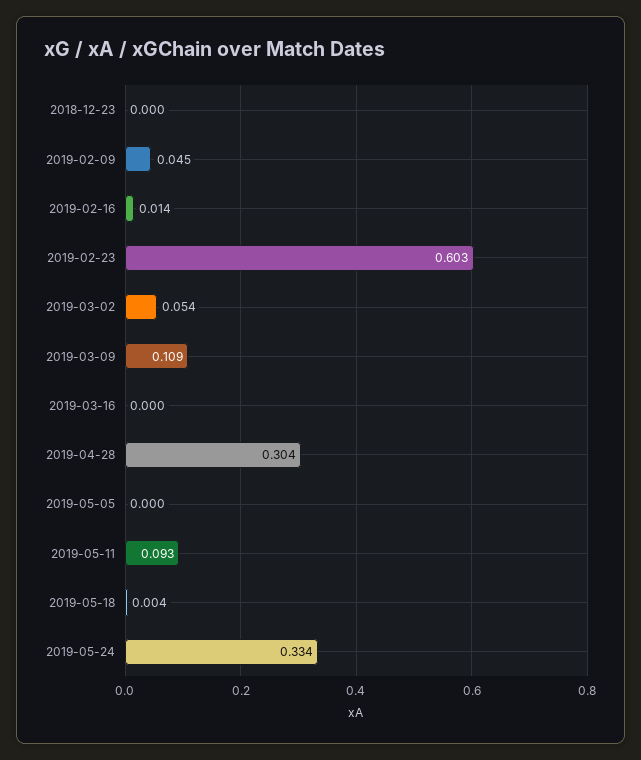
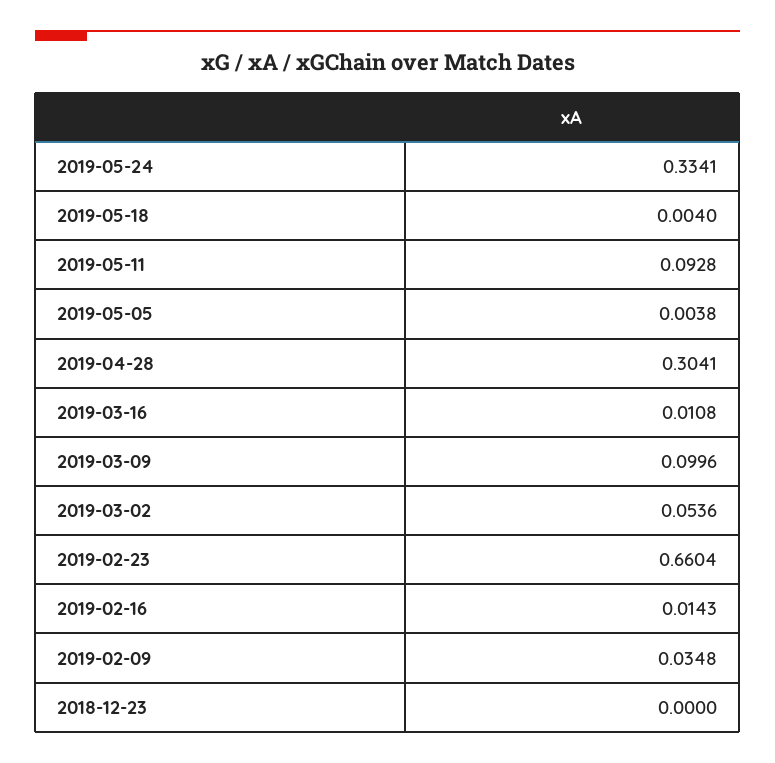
2019-02-09: 0.045 -> 0.0348
2019-02-23: 0.603 -> 0.6604
2019-03-09: 0.109 -> 0.0996
2019-03-16: 0 -> 0.0108
2019-05-05: 0 -> 0.0038

